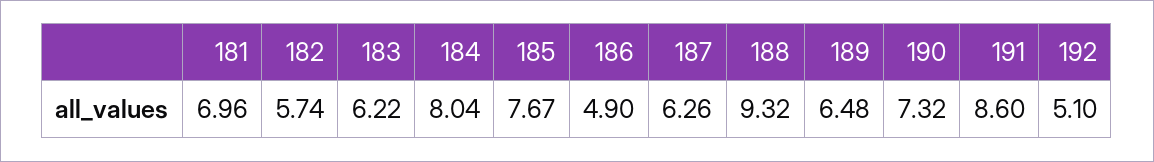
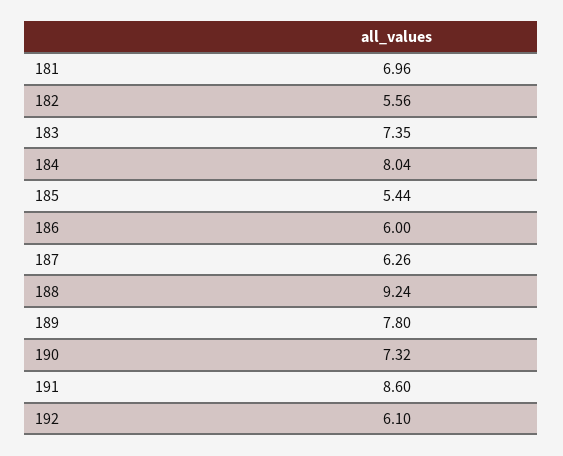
182: 5.74 -> 5.56
183: 6.22 -> 7.35
185: 7.67 -> 5.44
186: 4.9 -> 6
188: 9.32 -> 9.24
189: 6.48 -> 7.8
192: 5.1 -> 6.1

